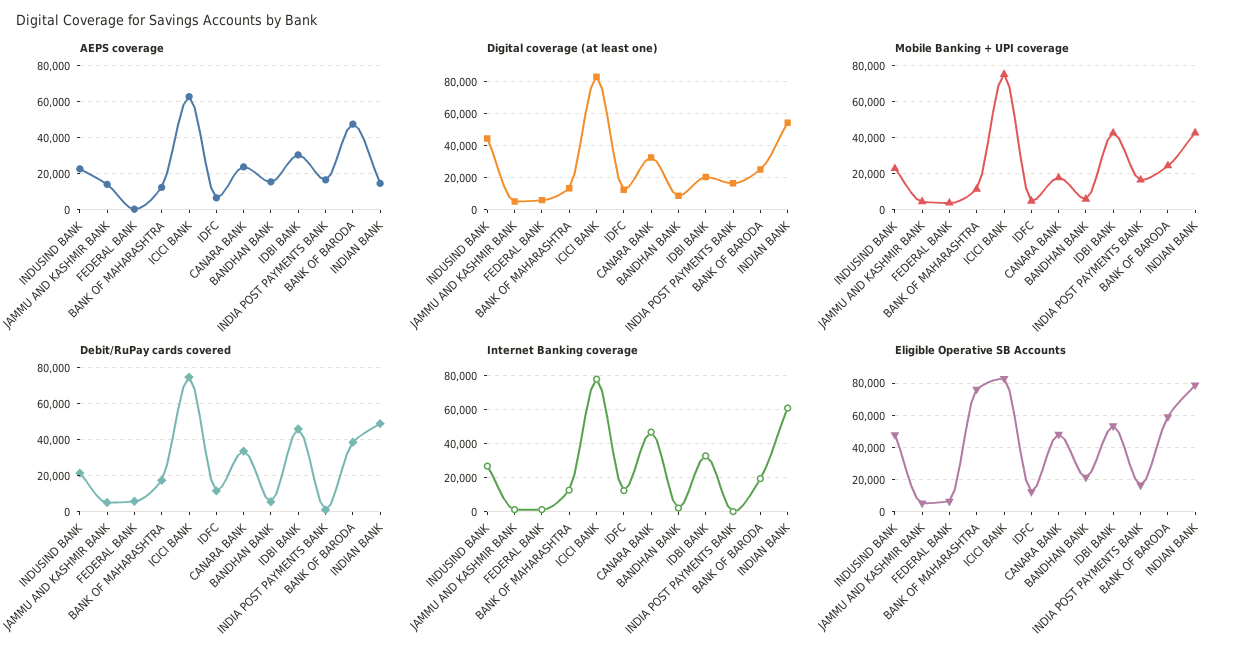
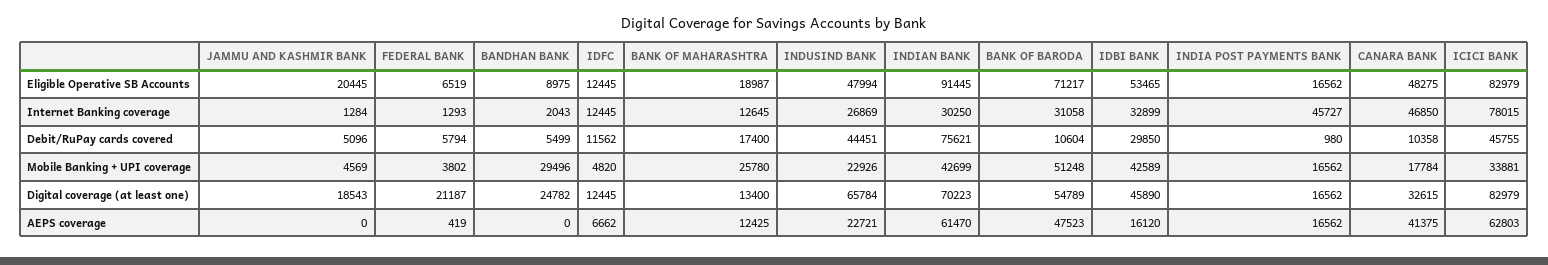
AEPS coverage, JAMMU AND KASHMIR BANK: 15000 -> 0
AEPS coverage, CANARA BANK: 25000 -> 41375
AEPS coverage, BANDHAN BANK: 15000 -> 0
AEPS coverage, IDBI BANK: 30000 -> 16120
AEPS coverage, INDIAN BANK: 15000 -> 61470
Digital coverage (at least one), INDUSIND BANK: 45000 -> 65784
Digital coverage (at least one), JAMMU AND KASHMIR BANK: 5000 -> 18543
Digital coverage (at least one), FEDERAL BANK: 5000 -> 21187
Digital coverage (at least one), BANDHAN BANK: 10000 -> 24782
Digital coverage (at least one), IDBI BANK: 20000 -> 45890
Digital coverage (at least one), BANK OF BARODA: 25000 -> 54789
Digital coverage (at least one), INDIAN BANK: 55000 -> 70223
Mobile Banking + UPI coverage, BANK OF MAHARASHTRA: 10000 -> 25780
Mobile Banking + UPI coverage, ICICI BANK: 75000 -> 33881
Mobile Banking + UPI coverage, BANDHAN BANK: 5000 -> 29496
Mobile Banking + UPI coverage, BANK OF BARODA: 25000 -> 51248
Debit/RuPay cards covered, INDUSIND BANK: 20000 -> 44451
Debit/RuPay cards covered, ICICI BANK: 75000 -> 45755
Debit/RuPay cards covered, CANARA BANK: 35000 -> 10358
Debit/RuPay cards covered, IDBI BANK: 45000 -> 29850
Debit/RuPay cards covered, BANK OF BARODA: 40000 -> 10604
Debit/RuPay cards covered, INDIAN BANK: 50000 -> 75621
Internet Banking coverage, INDIA POST PAYMENTS BANK: 0 -> 45727
Internet Banking coverage, BANK OF BARODA: 20000 -> 31058
Internet Banking coverage, INDIAN BANK: 60000 -> 30250
Eligible Operative SB Accounts, JAMMU AND KASHMIR BANK: 5000 -> 20445
Eligible Operative SB Accounts, BANK OF MAHARASHTRA: 75000 -> 18987
Eligible Operative SB Accounts, BANDHAN BANK: 20000 -> 8975
Eligible Operative SB Accounts, BANK OF BARODA: 60000 -> 71217
Eligible Operative SB Accounts, INDIAN BANK: 80000 -> 91445

